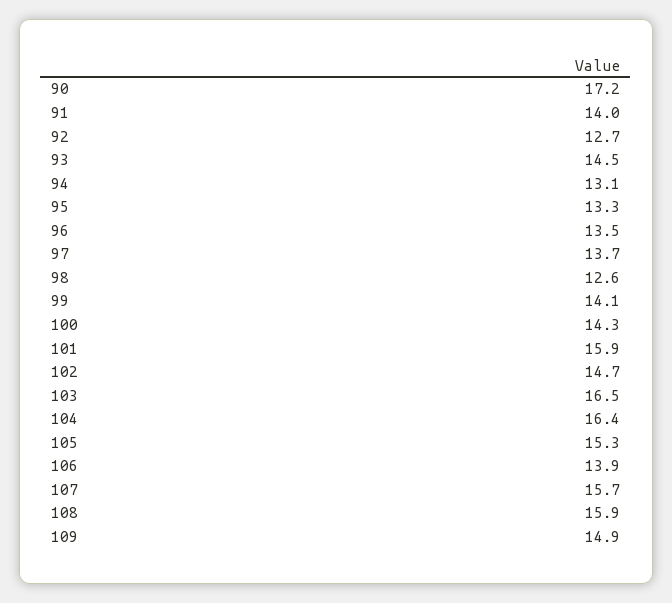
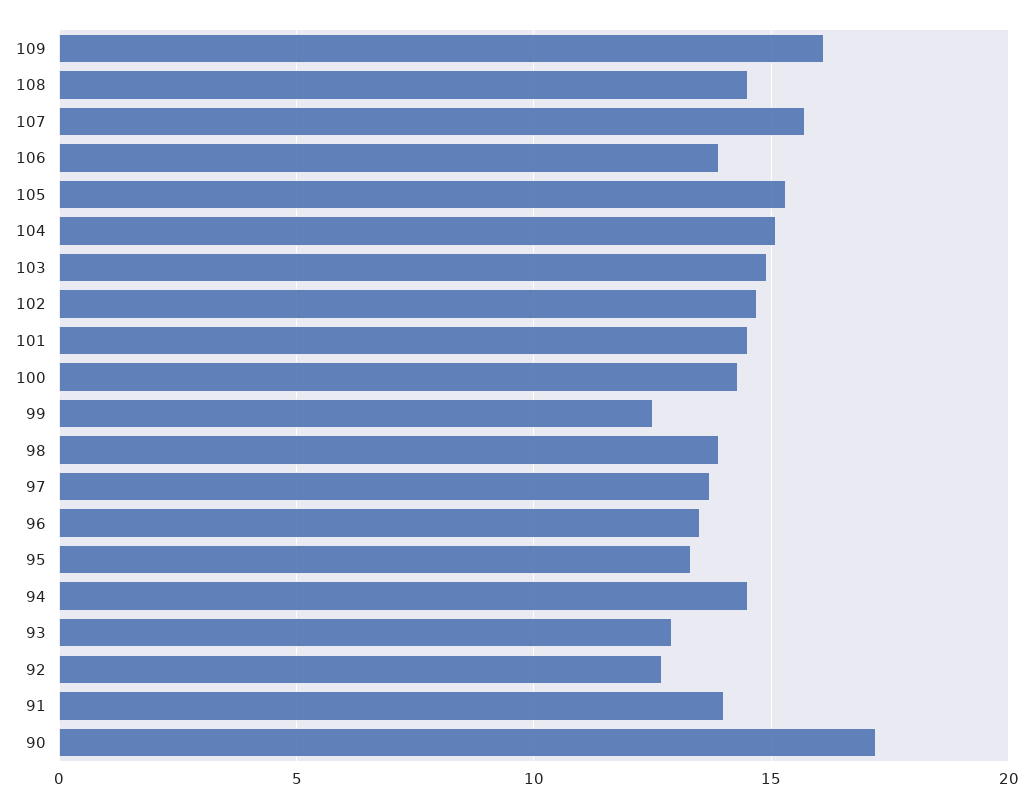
93: 14.5 -> 13
94: 13.1 -> 14.5
98: 12.6 -> 14
99: 14.1 -> 12.5
101: 15.9 -> 14.5
103: 16.5 -> 15
104: 16.4 -> 15
108: 15.9 -> 14.5
109: 14.9 -> 16

